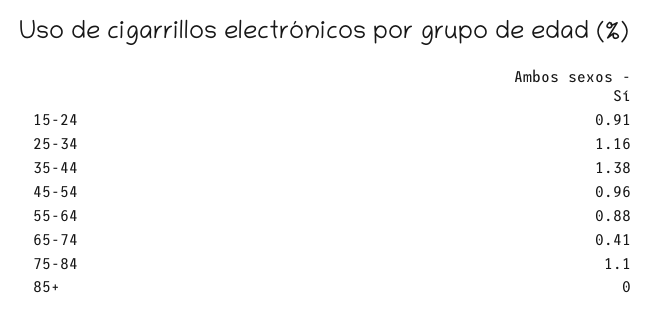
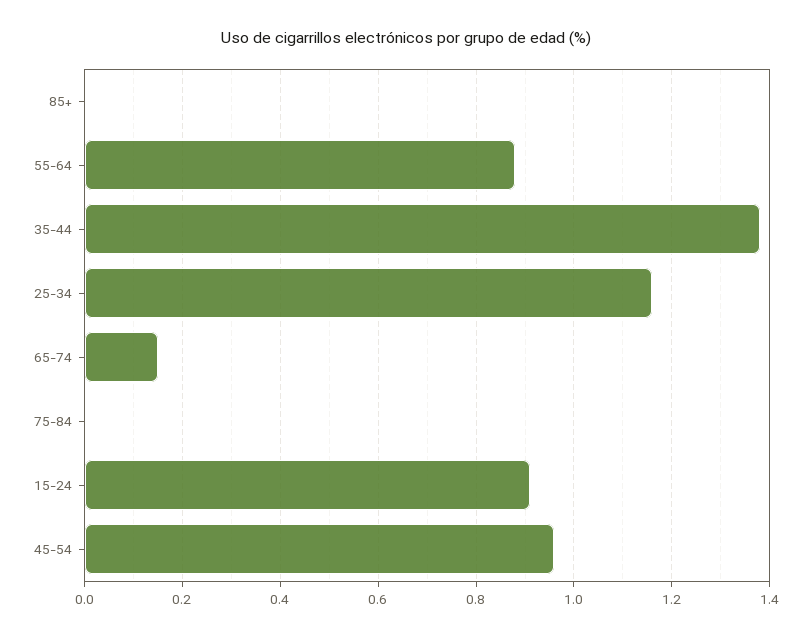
65-74: 0.41 -> 0.15
75-84: 1.1 -> 0

